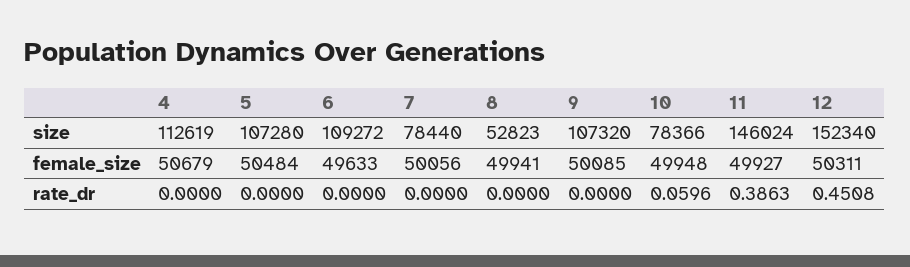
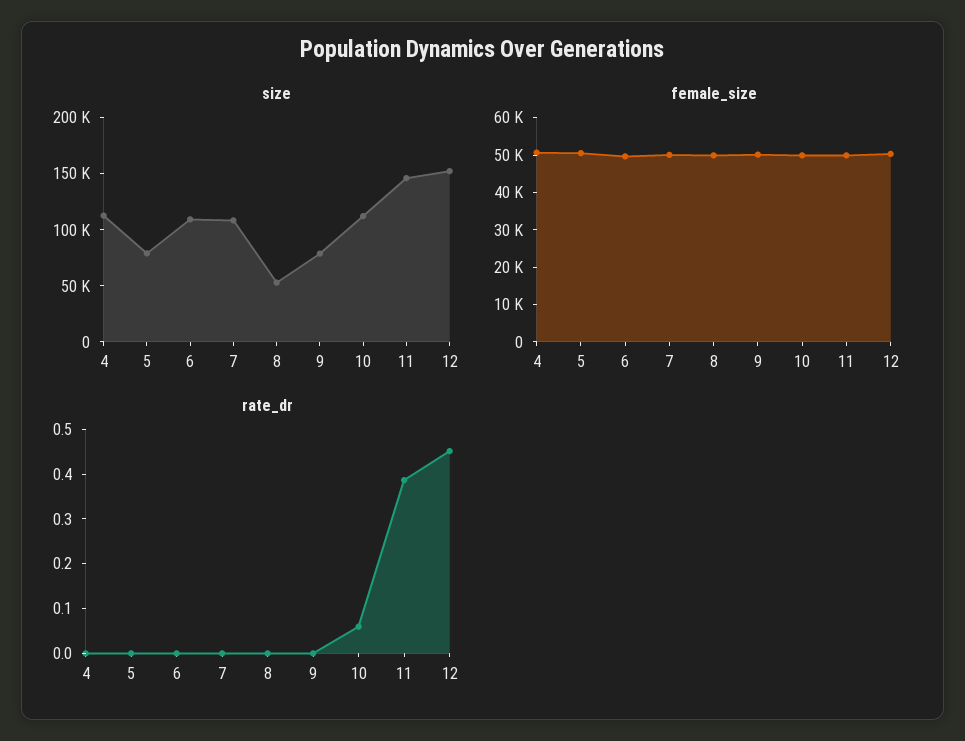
size, 5: 107280 -> 80000
size, 7: 78440 -> 110000
size, 9: 107320 -> 80000
size, 10: 78366 -> 110000

